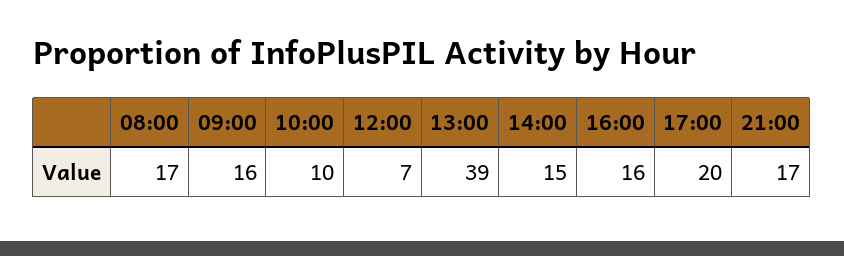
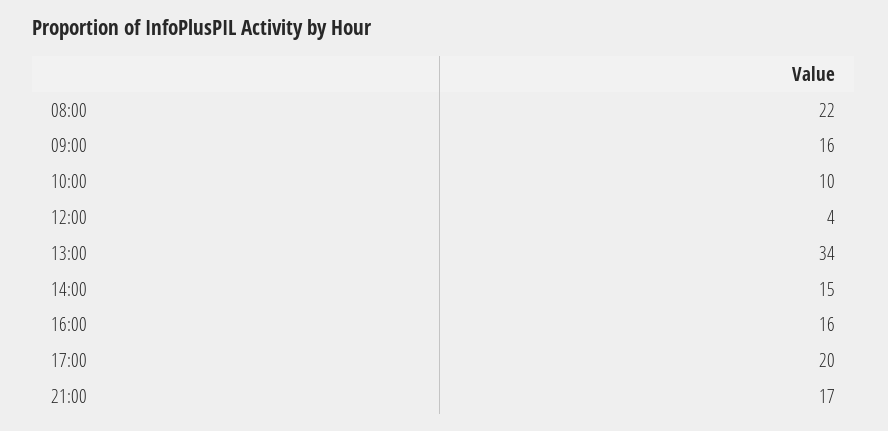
08:00: 17 -> 22
12:00: 7 -> 4
13:00: 39 -> 34

